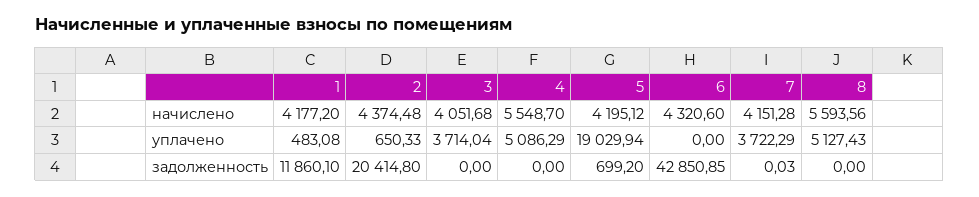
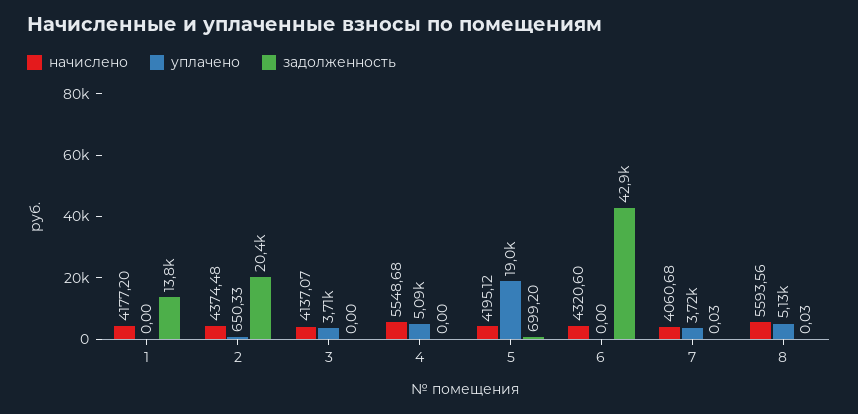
начислено, 3: 4051.68 -> 4137.07
начислено, 4: 5548.7 -> 5548.68
начислено, 7: 4151.28 -> 4060.68
уплачено, 1: 483.08 -> 0
задолженность, 1: 11860.1 -> 13800
задолженность, 8: 0 -> 0.03

